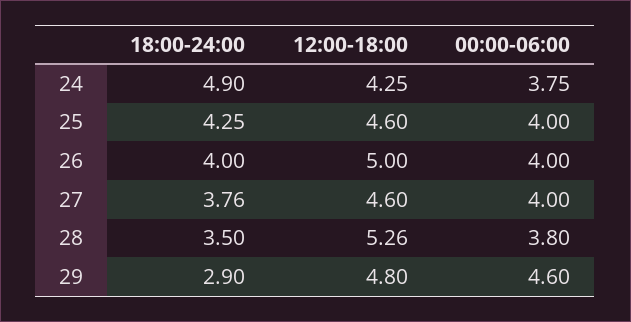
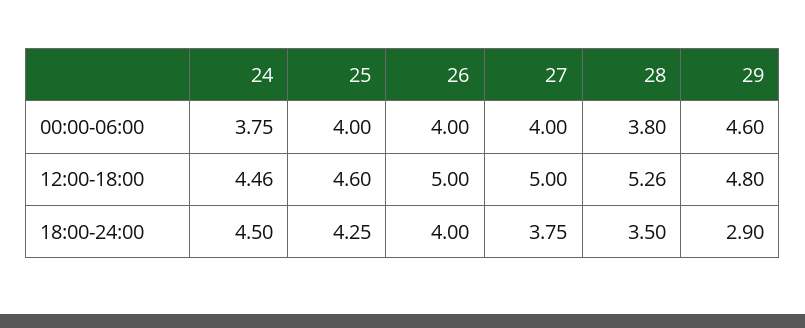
18:00-24:00, 24: 4.9 -> 4.5
12:00-18:00, 24: 4.25 -> 4.46
18:00-24:00, 27: 3.76 -> 3.75
12:00-18:00, 27: 4.6 -> 5

